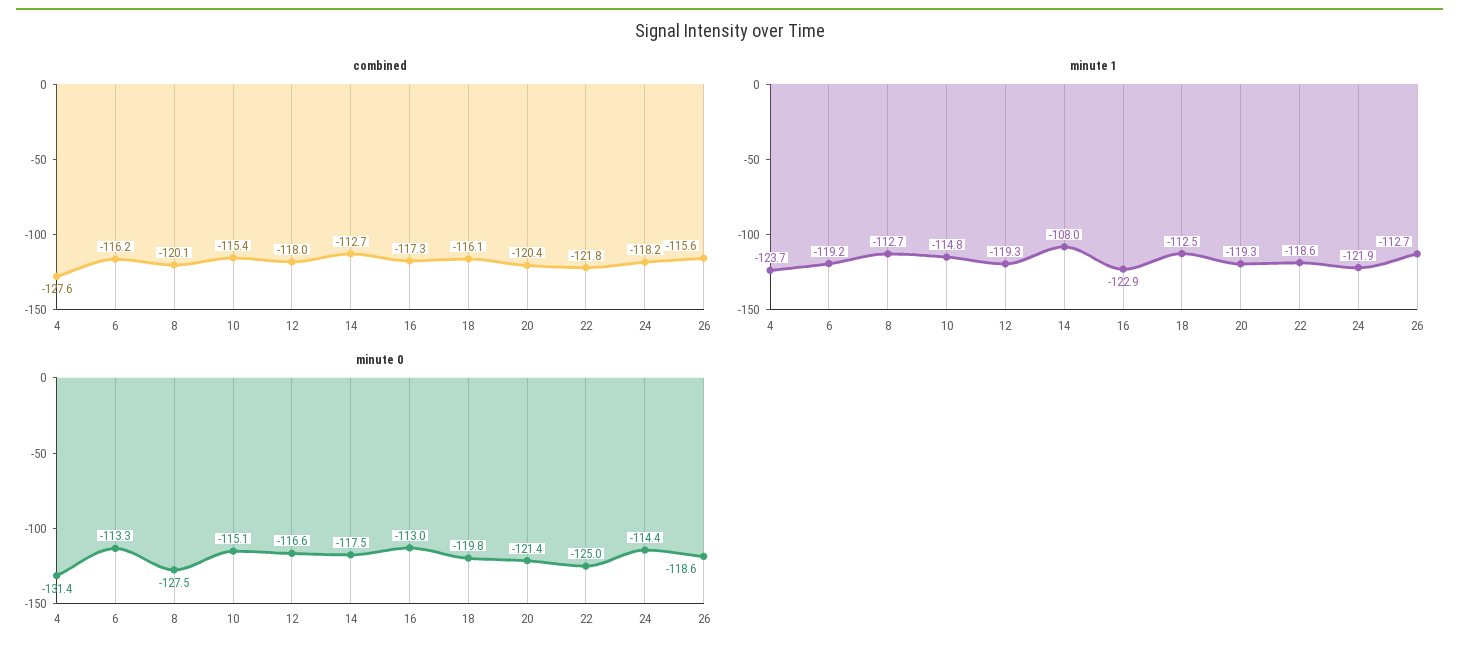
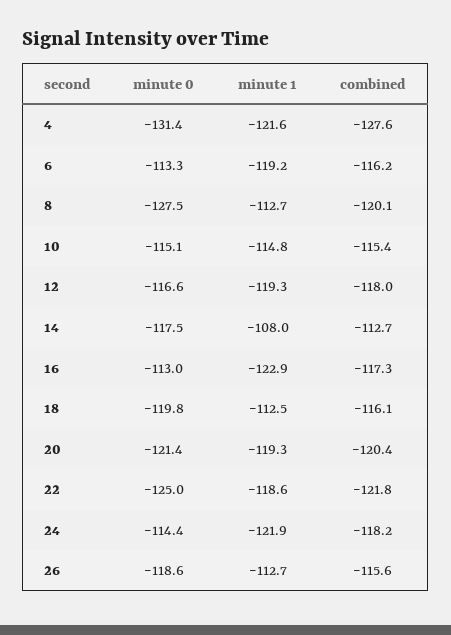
minute 1, 4: -123.7 -> -121.6

